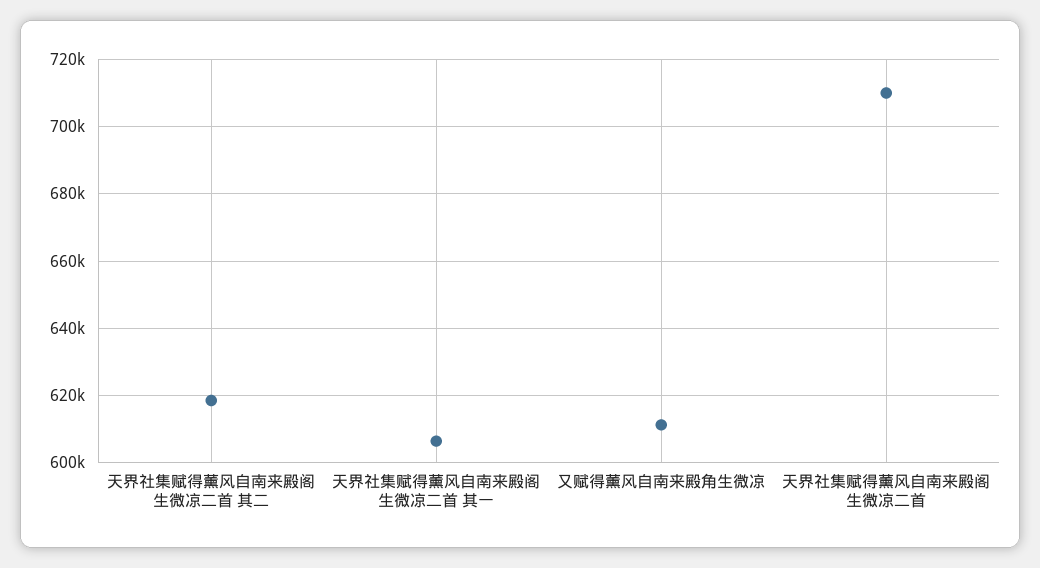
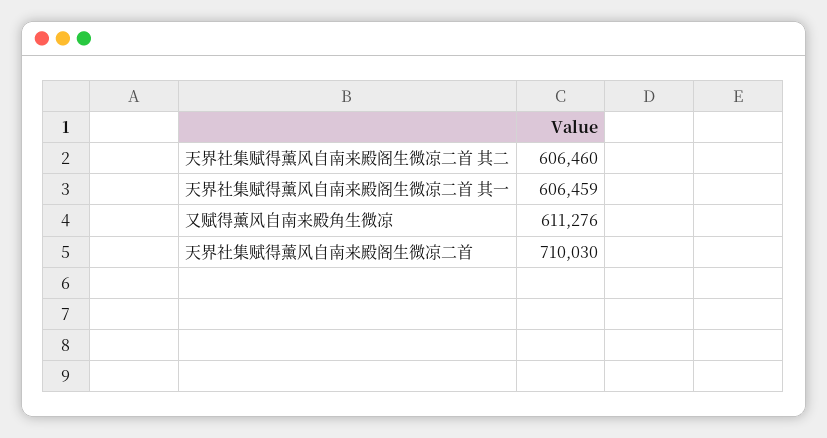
天界社集赋得薰风自南来殿阁生微凉二首 其二: 618000 -> 606460

